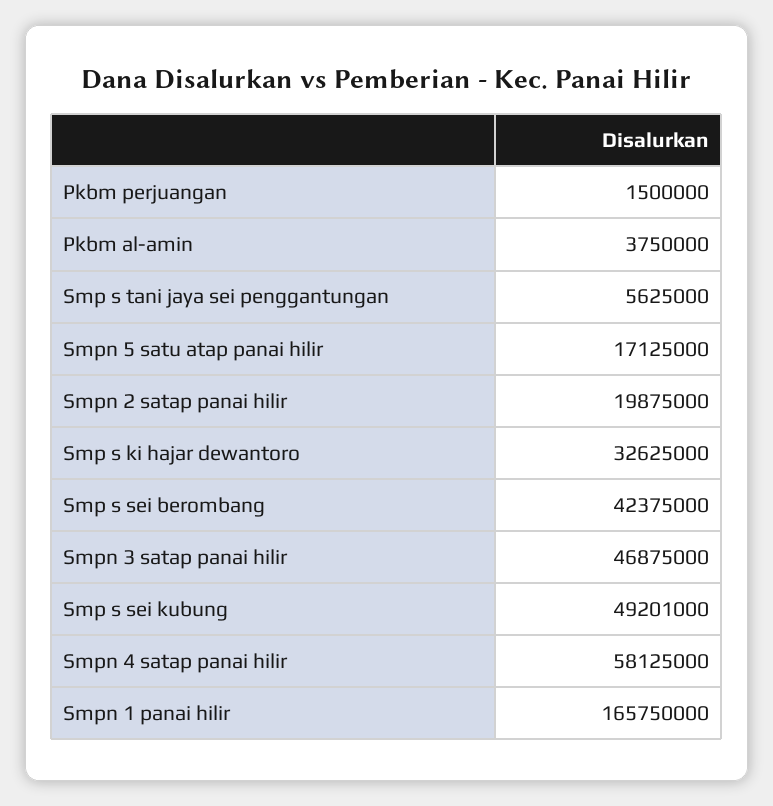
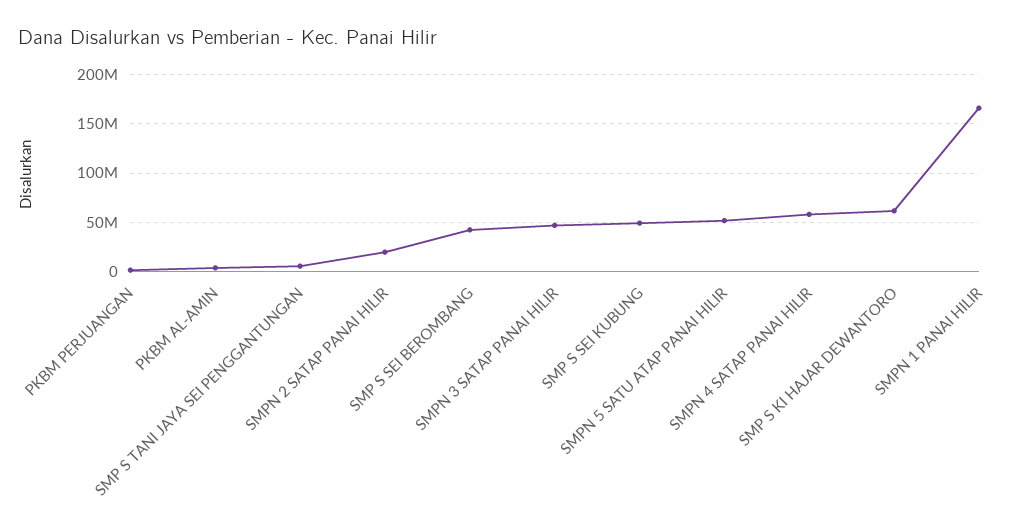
Smpn 5 satu atap panai hilir: 17125000 -> 50000000
Smp s ki hajar dewantoro: 32625000 -> 60000000

